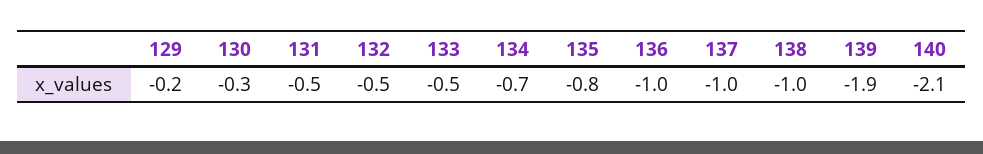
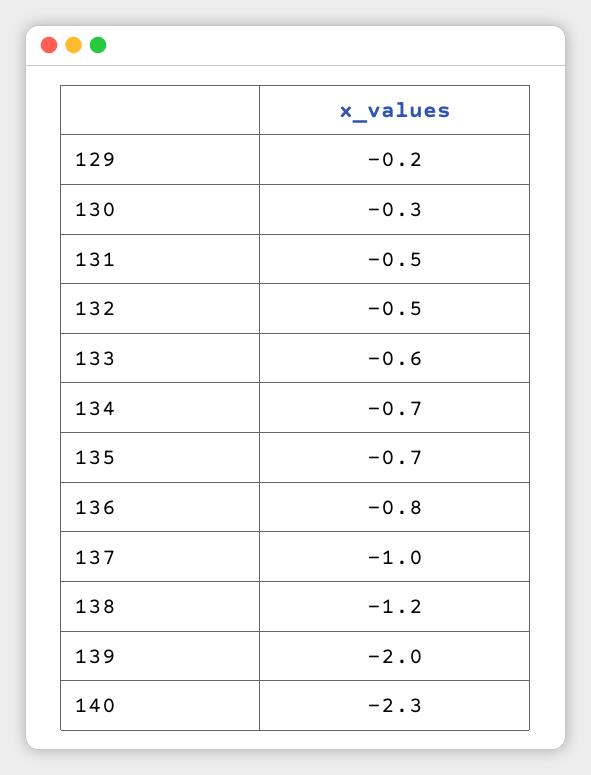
133: -0.5 -> -0.6
135: -0.8 -> -0.7
136: -1 -> -0.8
138: -1 -> -1.2
139: -1.9 -> -2
140: -2.1 -> -2.3

